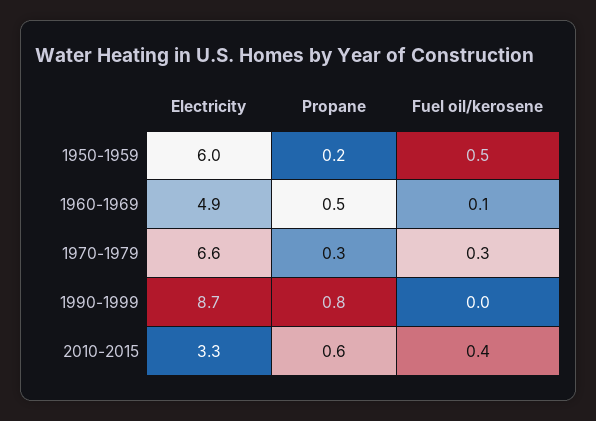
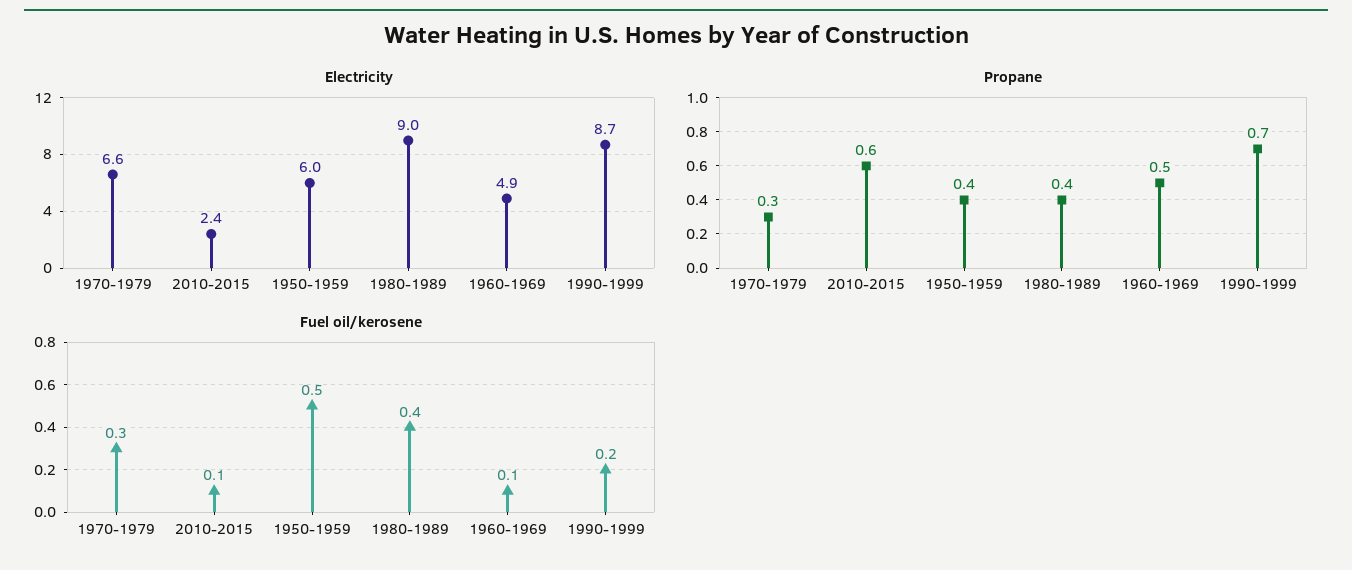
Propane, 1950-1959: 0.2 -> 0.4
Propane, 1990-1999: 0.8 -> 0.7
Fuel oil/kerosene, 1990-1999: 0 -> 0.2
Electricity, 2010-2015: 3.3 -> 2.4
Fuel oil/kerosene, 2010-2015: 0.4 -> 0.1
Electricity, 1980-1989: none -> 9
Propane, 1980-1989: none -> 0.4
Fuel oil/kerosene, 1980-1989: none -> 0.4

